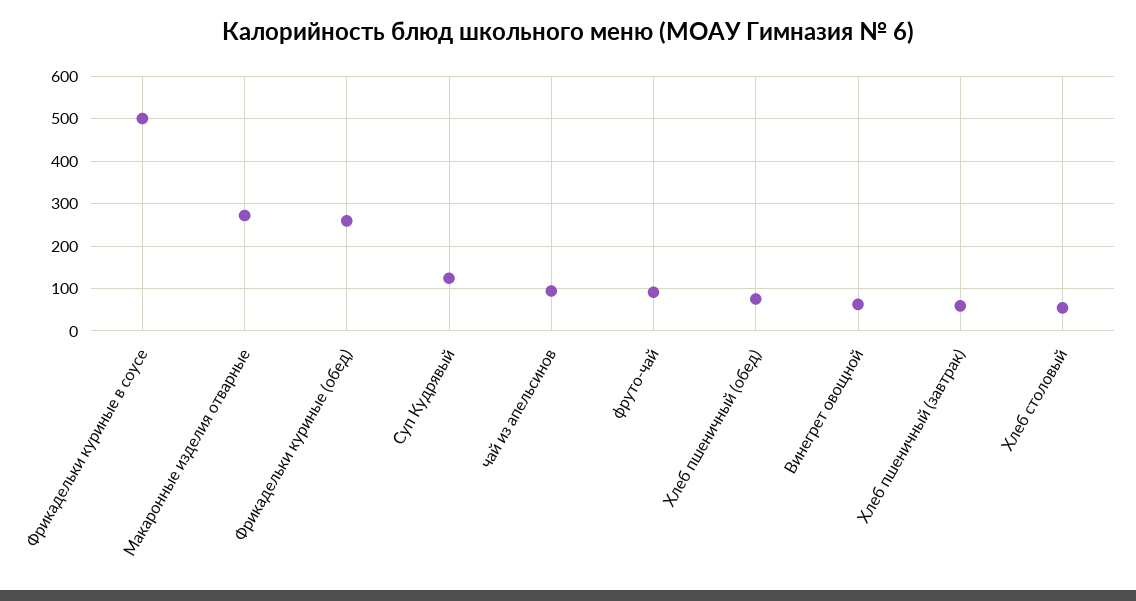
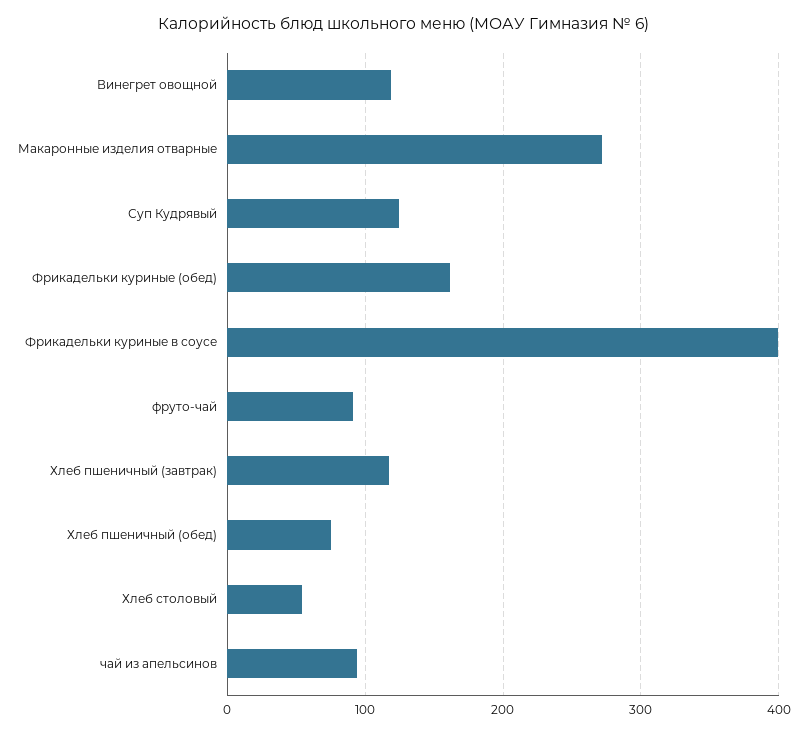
Фрикадельки куриные в соусе: 500 -> 400
Фрикадельки куриные (обед): 260 -> 160
Винегрет овощной: 60 -> 120
Хлеб пшеничный (завтрак): 60 -> 120

